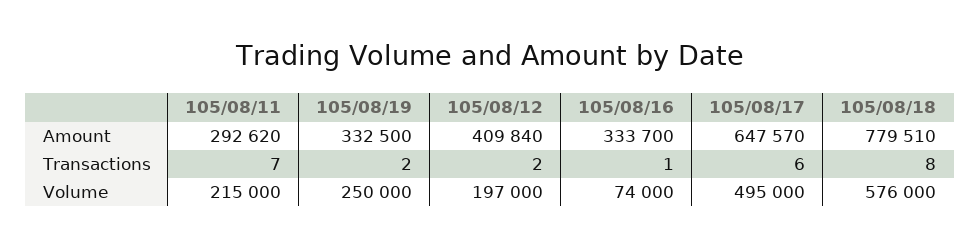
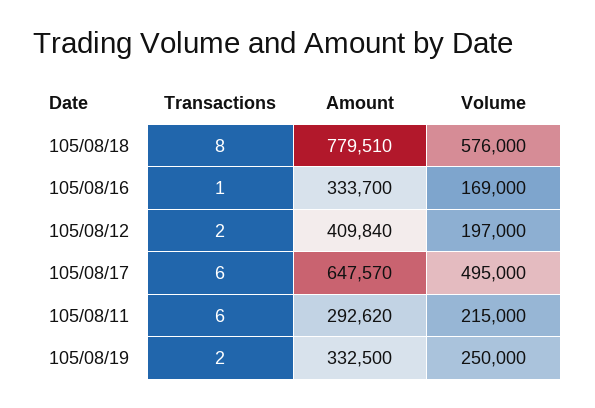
105/08/11, Transactions: 7 -> 6
105/08/16, Volume: 74000 -> 169000

